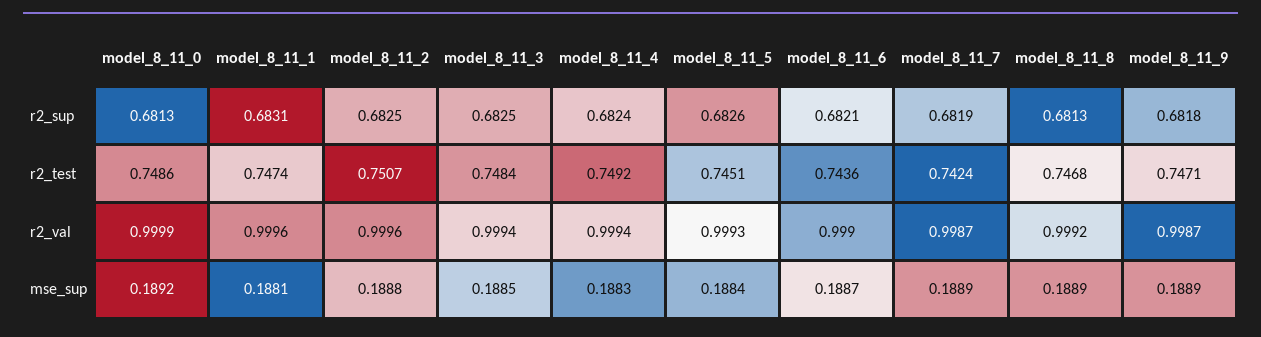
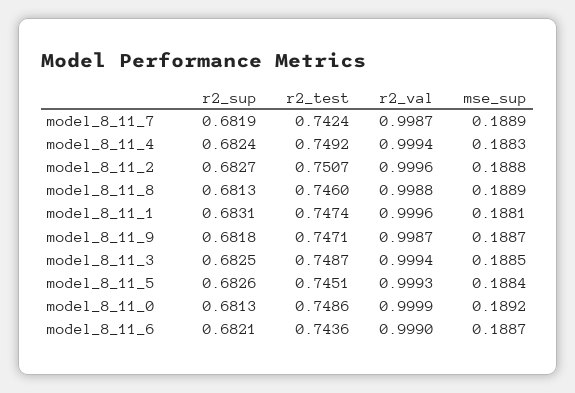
model_8_11_2, r2_sup: 0.6825 -> 0.6827
model_8_11_3, r2_test: 0.7484 -> 0.7487
model_8_11_8, r2_test: 0.7468 -> 0.746
model_8_11_8, r2_val: 0.9992 -> 0.9988
model_8_11_9, mse_sup: 0.1889 -> 0.1887

